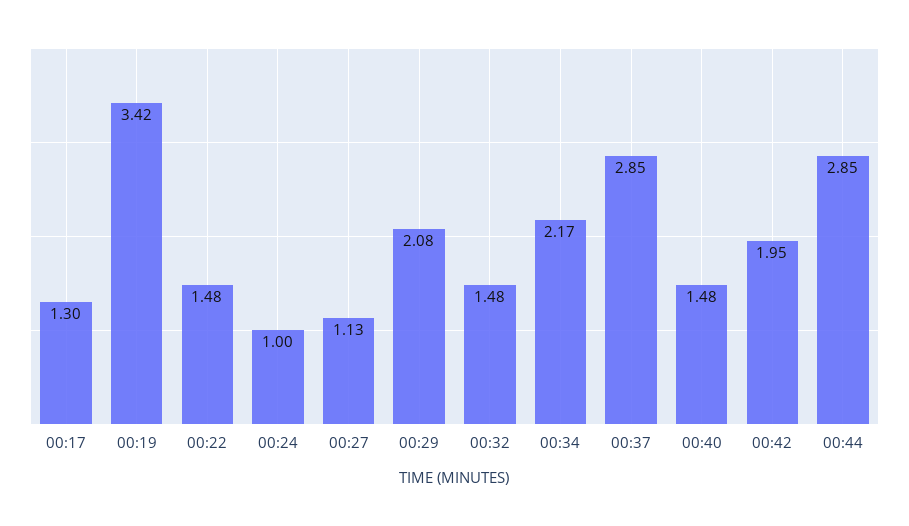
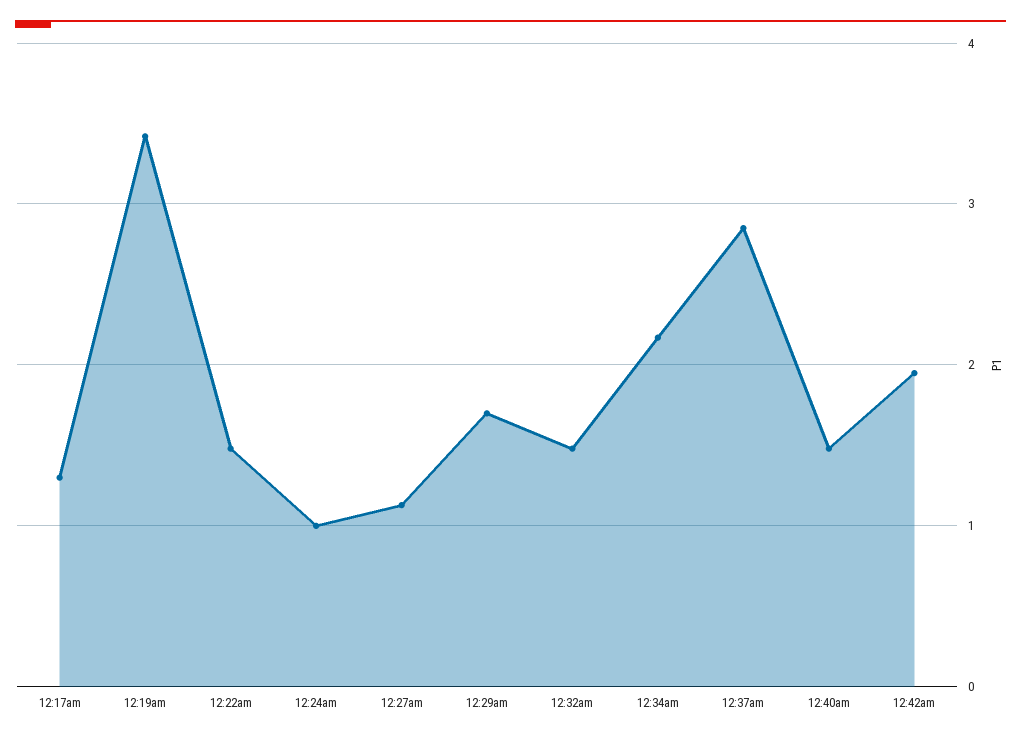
00:29: 2.08 -> 1.7
00:44: 2.85 -> none

